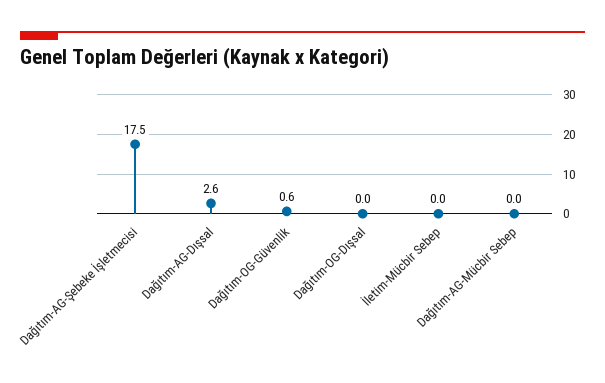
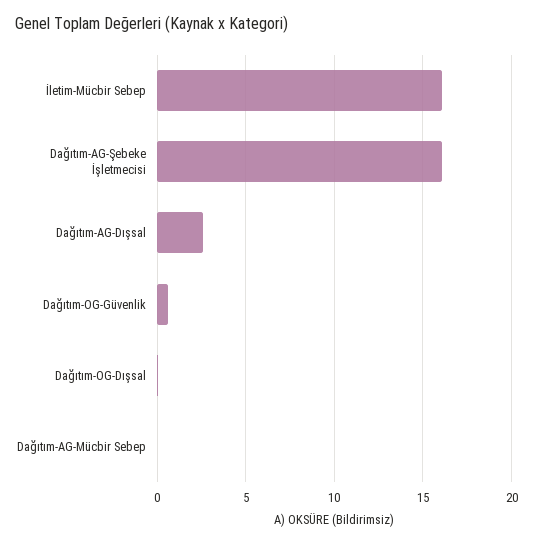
Dağıtım-AG-Şebeke İşletmecisi: 17.5 -> 16
İletim-Mücbir Sebep: 0 -> 16

